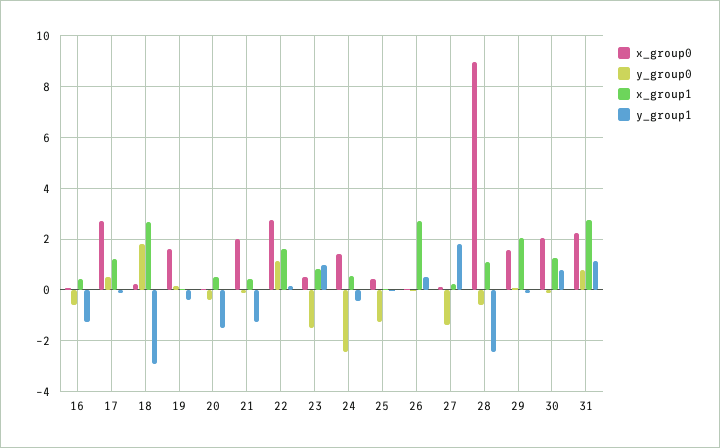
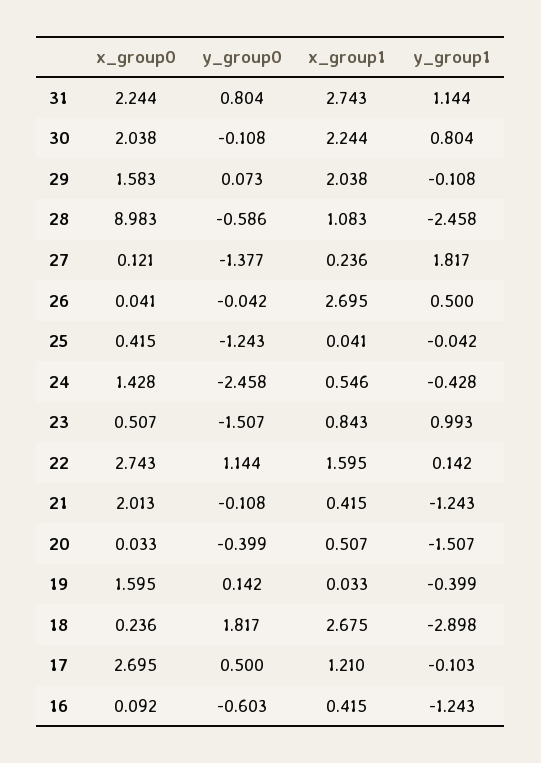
x_group1, 30: 1.25 -> 2.244

